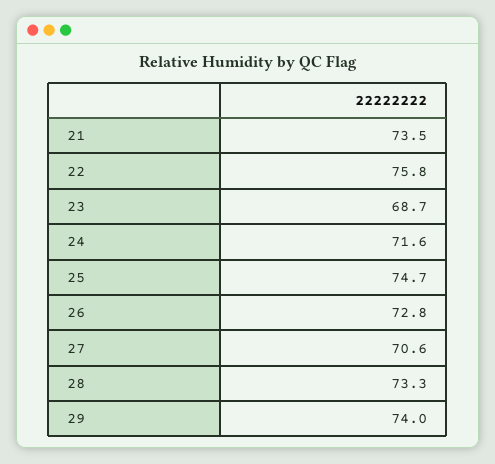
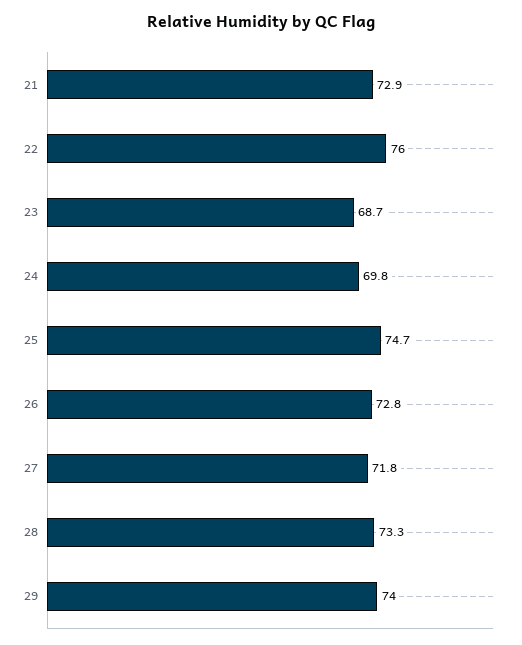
21: 73.5 -> 72.9
22: 75.8 -> 76
24: 71.6 -> 69.8
27: 70.6 -> 71.8

